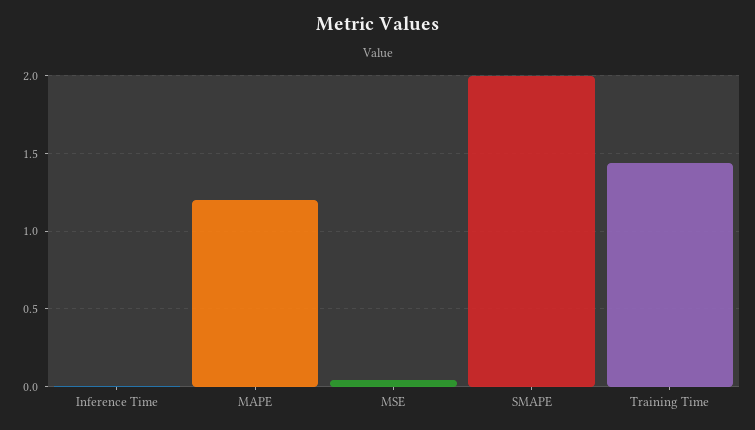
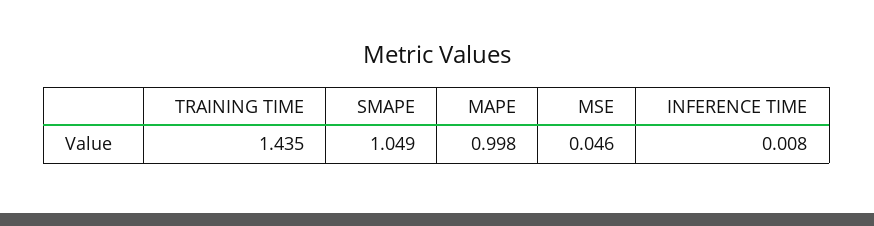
MAPE: 1.2 -> 0.998
SMAPE: 2 -> 1.049

